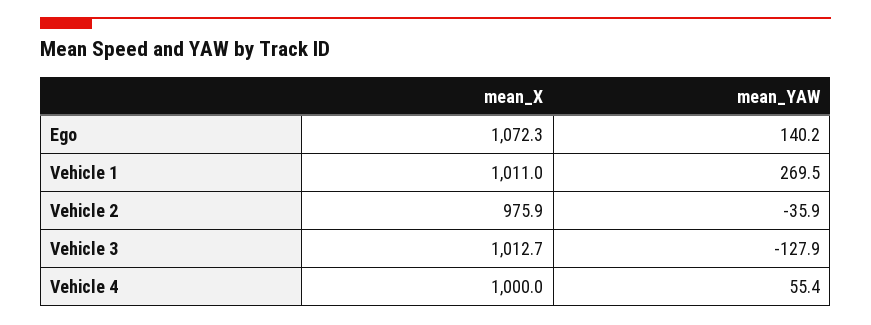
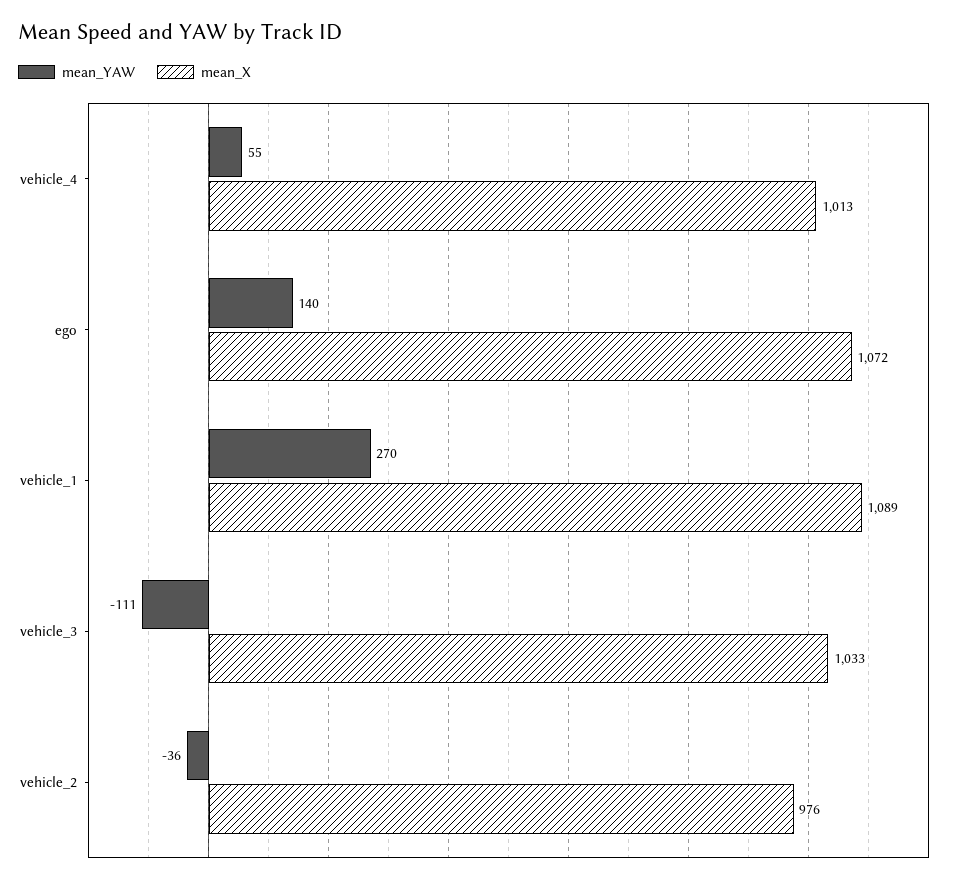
mean_X, Vehicle 1: 1011 -> 1089
mean_X, Vehicle 3: 1012.7 -> 1033
mean_YAW, Vehicle 3: -127.9 -> -111
mean_X, Vehicle 4: 1000 -> 1013

